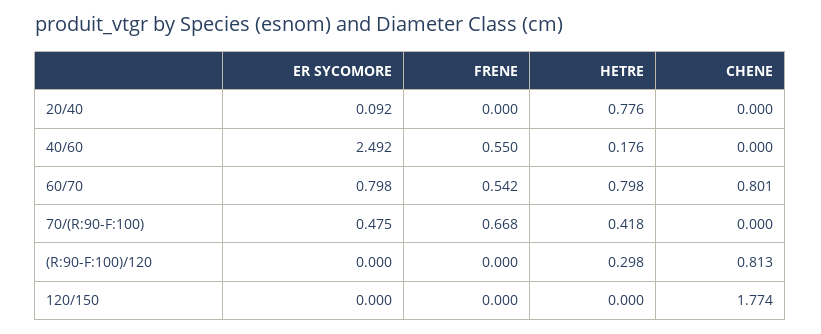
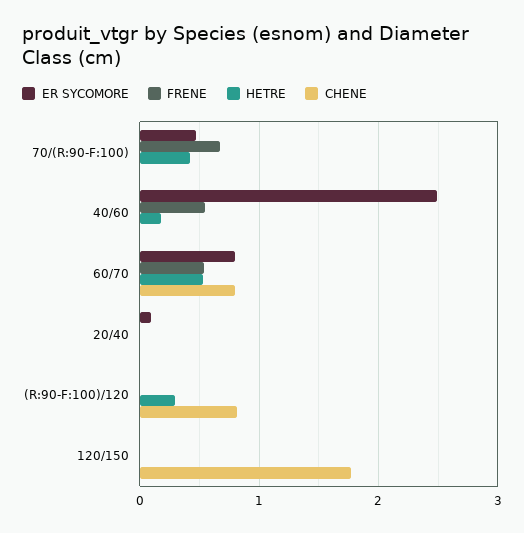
HETRE, 20/40: 0.776 -> 0
HETRE, 60/70: 0.798 -> 0.5

